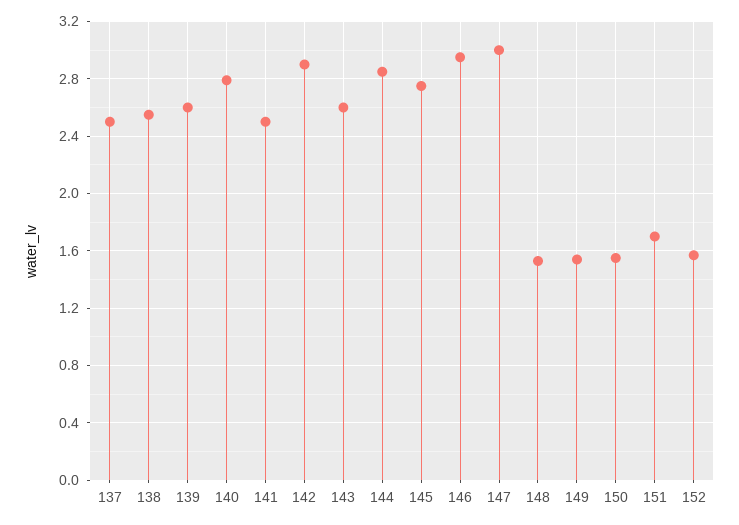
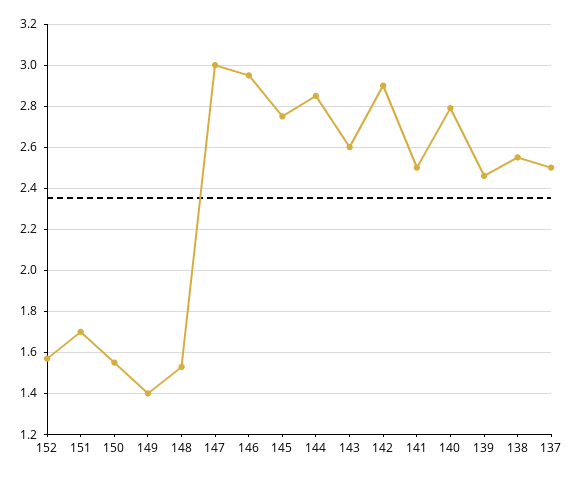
139: 2.6 -> 2.45
149: 1.55 -> 1.4

